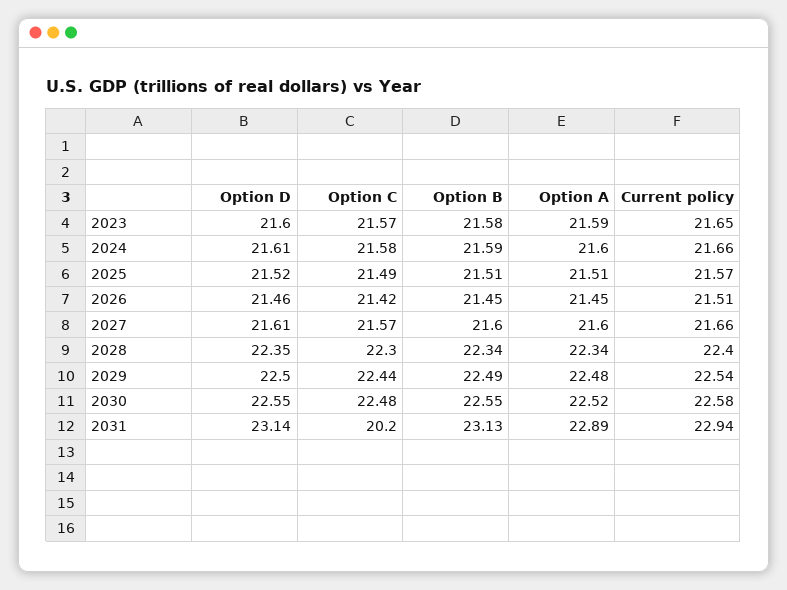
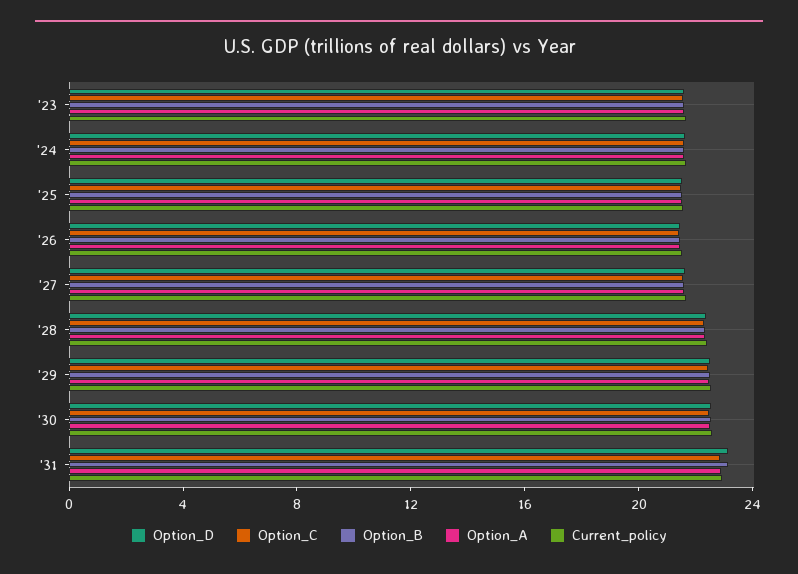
Option C, 2031: 20.2 -> 23

